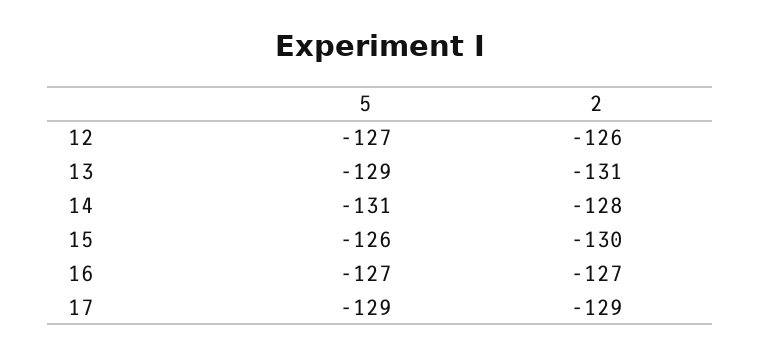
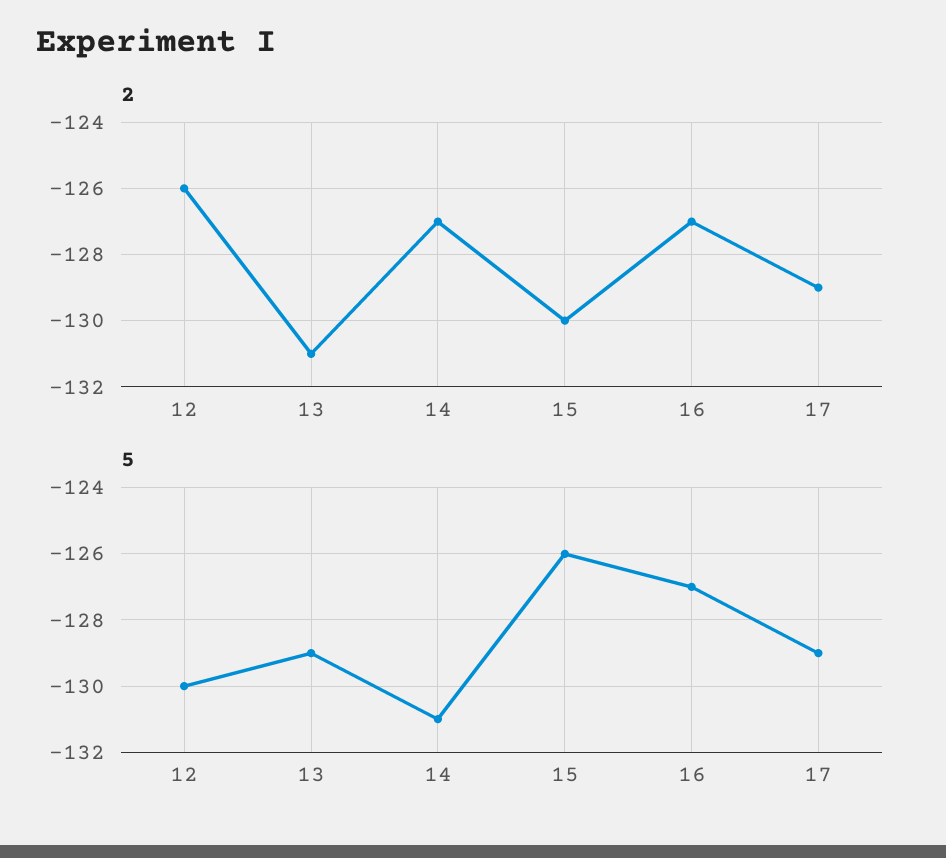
5, 12: -127 -> -130
2, 14: -128 -> -127

